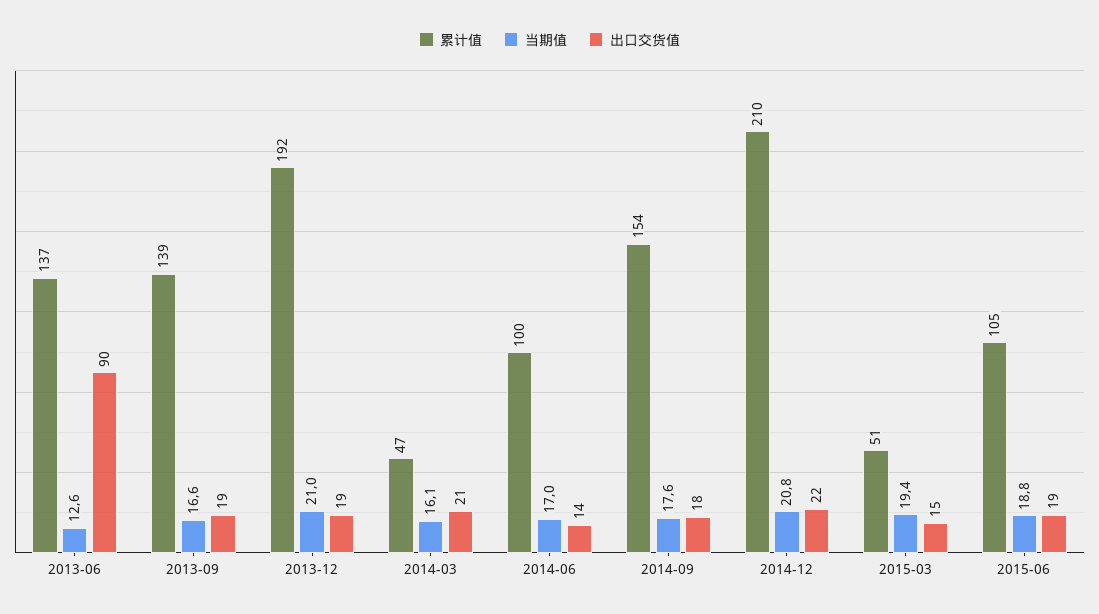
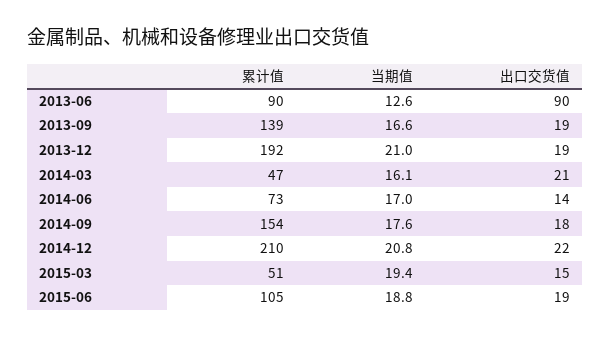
累计值, 2013-06: 137 -> 90
累计值, 2014-06: 100 -> 73

